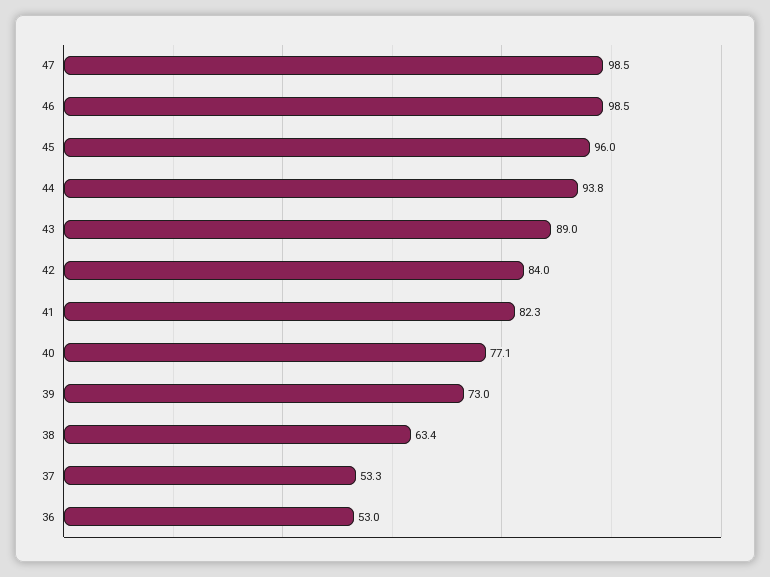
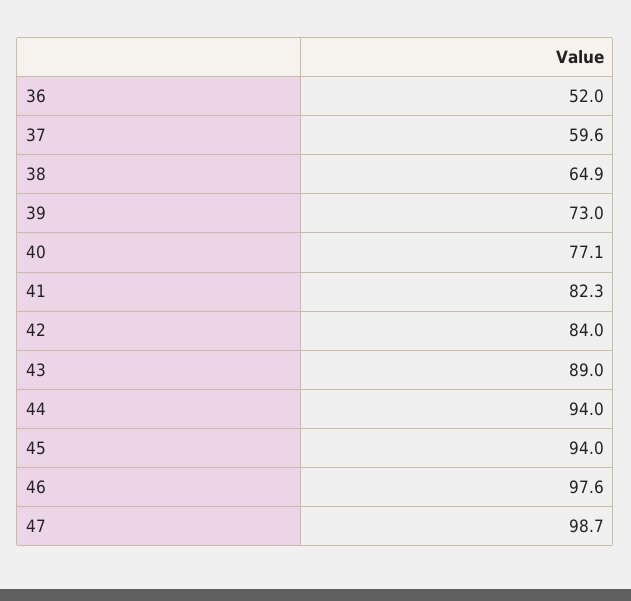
47: 98.5 -> 98.7
46: 98.5 -> 97.6
45: 96 -> 94
44: 93.8 -> 94
38: 63.4 -> 64.9
37: 53.3 -> 59.6
36: 53 -> 52

